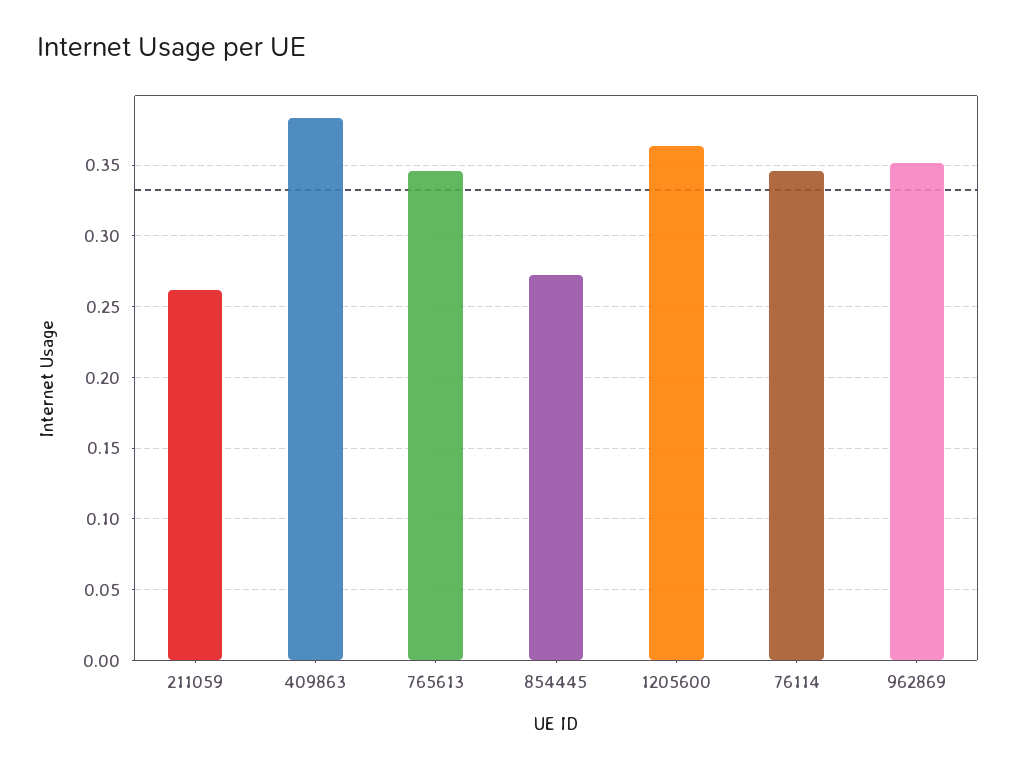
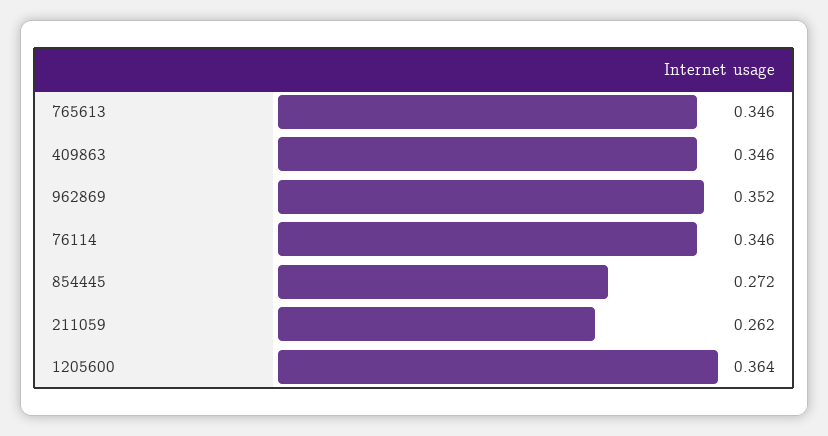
409863: 0.385 -> 0.346

